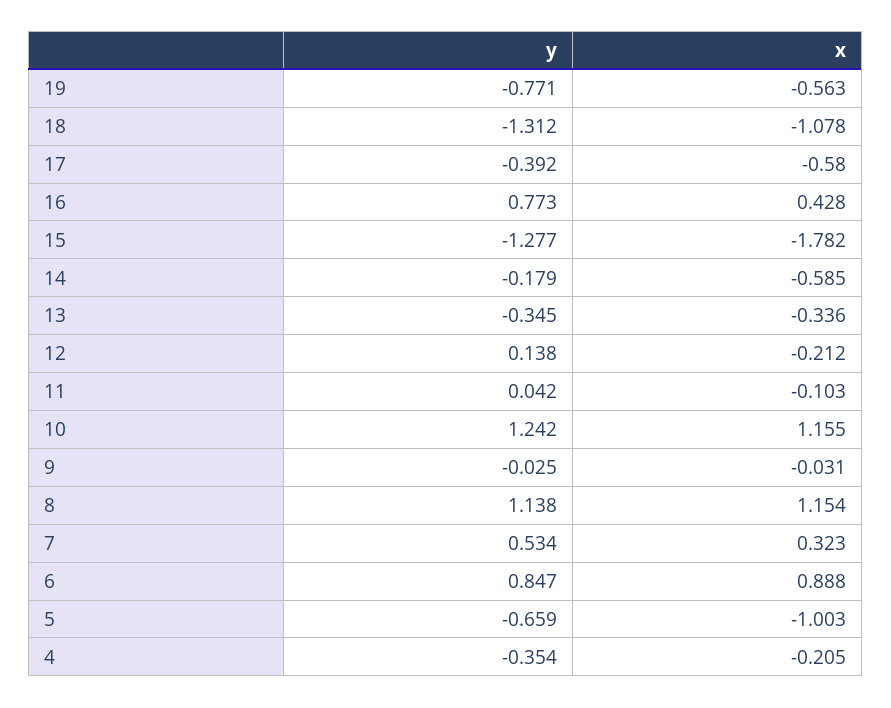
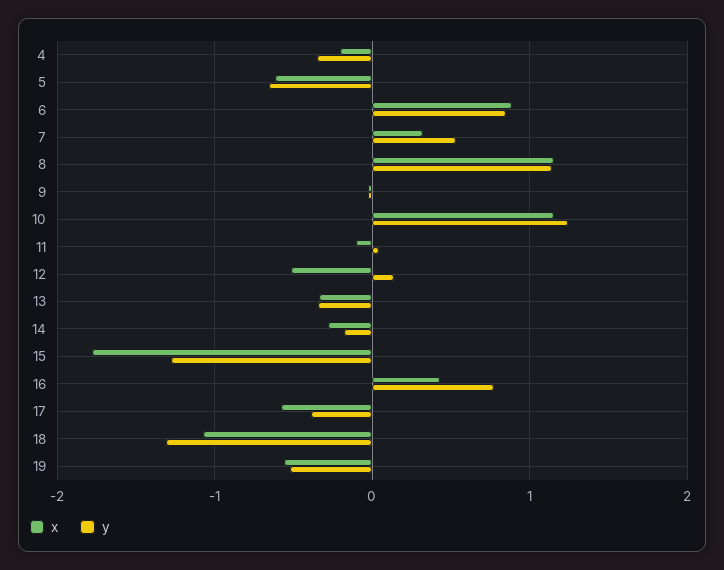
y, 19: -0.771 -> -0.5
x, 14: -0.585 -> -0.3
x, 12: -0.212 -> -0.5
x, 5: -1.003 -> -0.6

